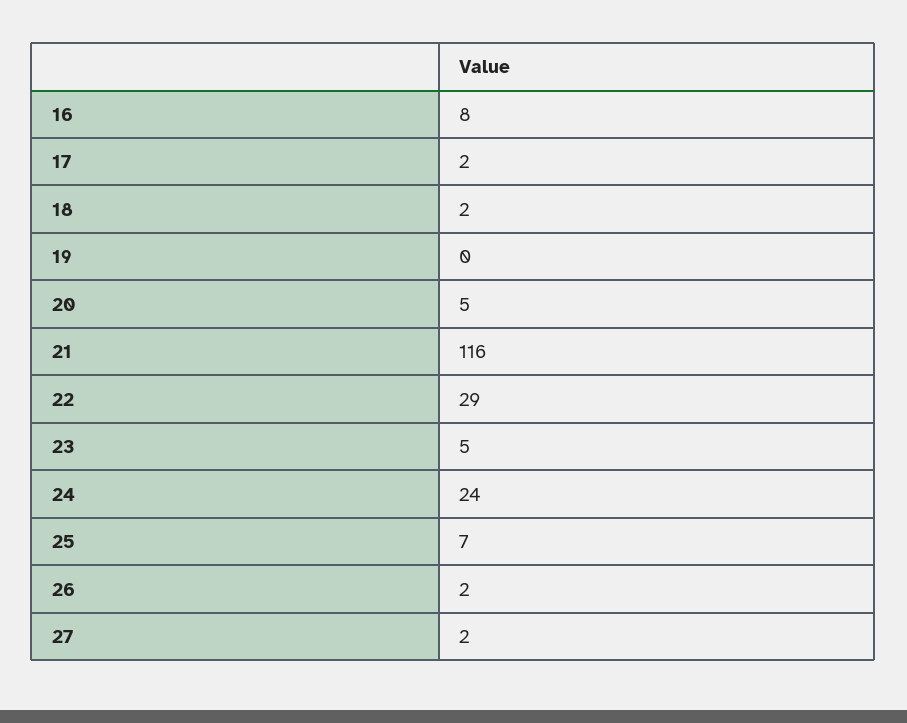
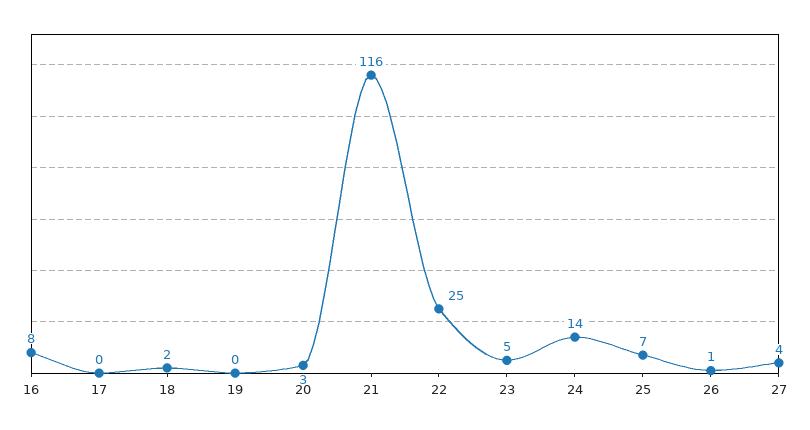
17: 2 -> 0
20: 5 -> 3
22: 29 -> 25
24: 24 -> 14
26: 2 -> 1
27: 2 -> 4

